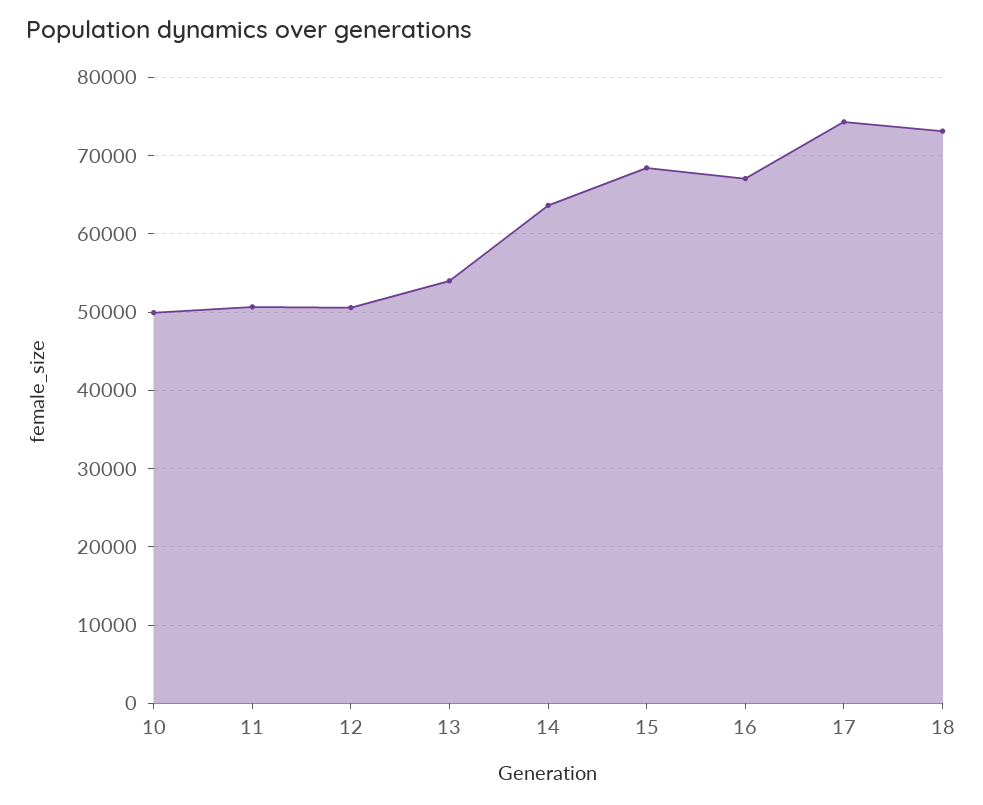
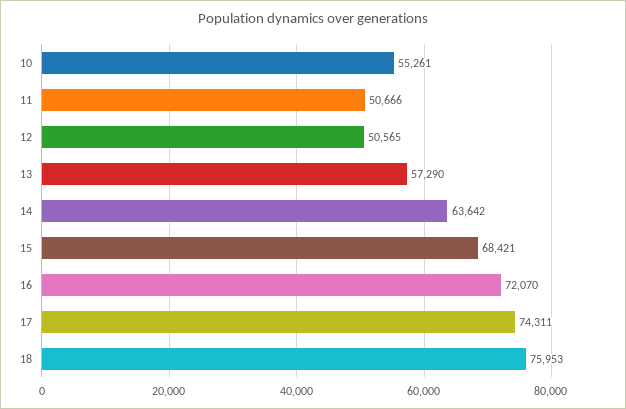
10: 50000 -> 55261
13: 54000 -> 57290
16: 67000 -> 72070
18: 73000 -> 75953

